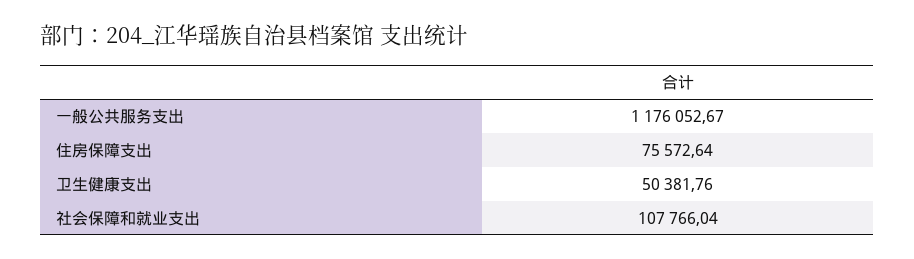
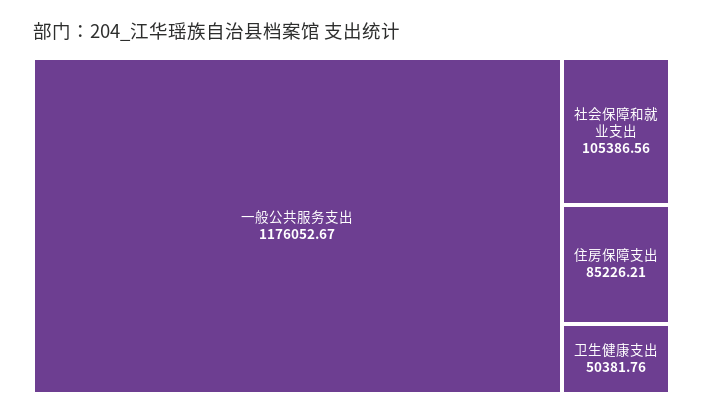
住房保障支出: 75572.64 -> 85226.21
社会保障和就业支出: 107766.04 -> 105386.56

